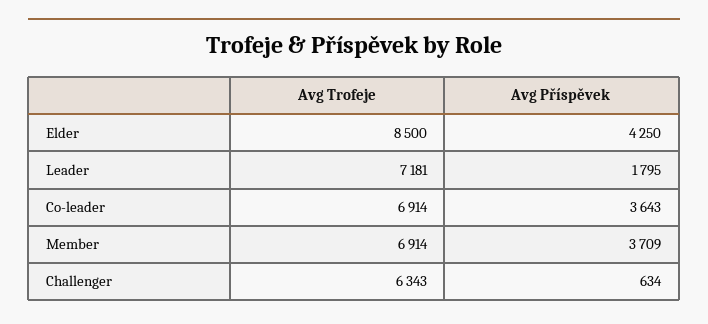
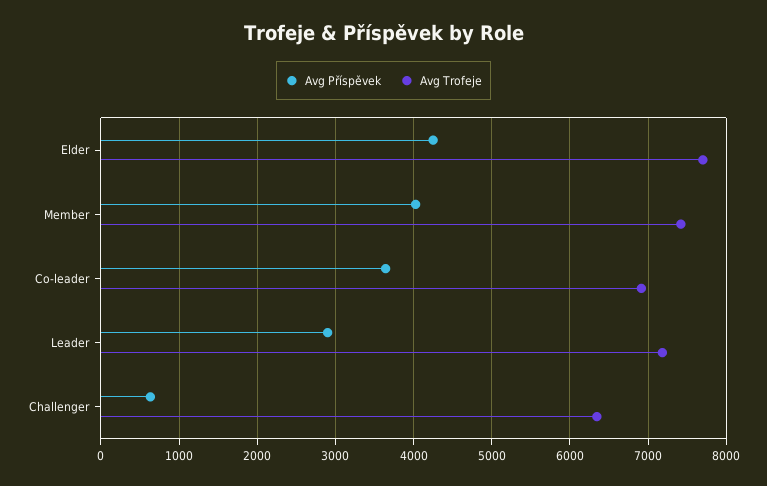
Avg Trofeje, Elder: 8500 -> 7700
Avg Příspěvek, Leader: 1795 -> 2900
Avg Trofeje, Member: 6914 -> 7400
Avg Příspěvek, Member: 3709 -> 4000

